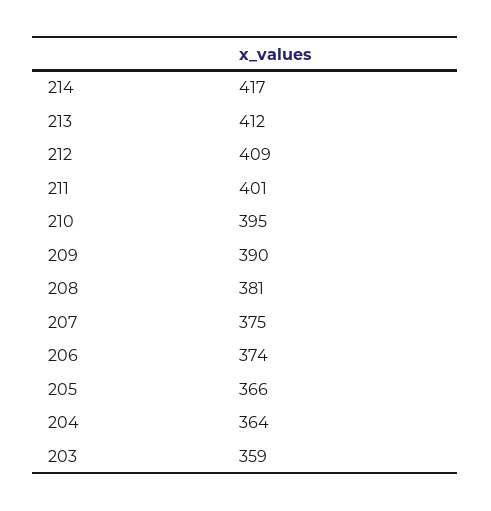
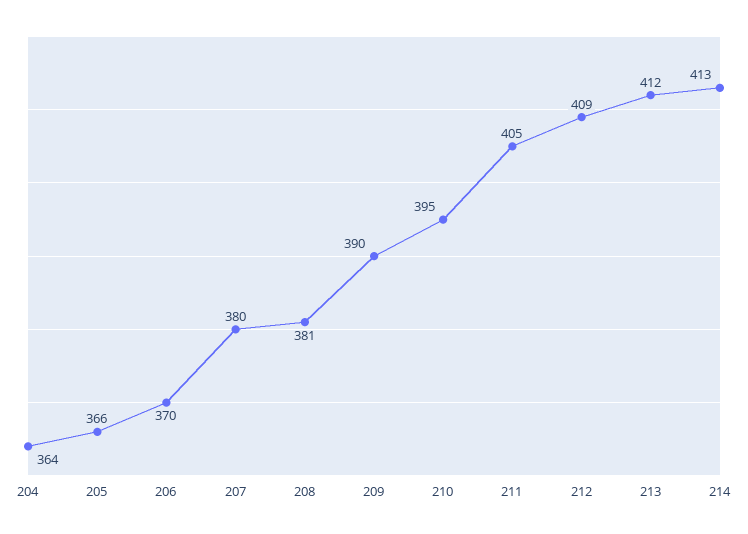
214: 417 -> 413
211: 401 -> 405
207: 375 -> 380
206: 374 -> 370
203: 359 -> none

